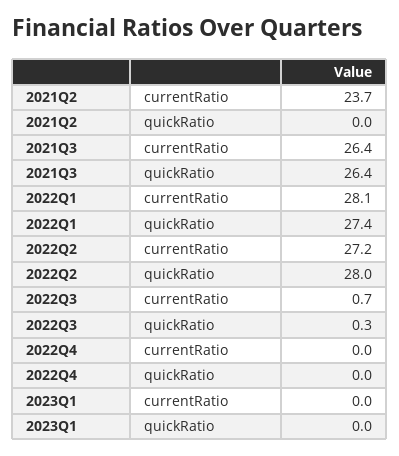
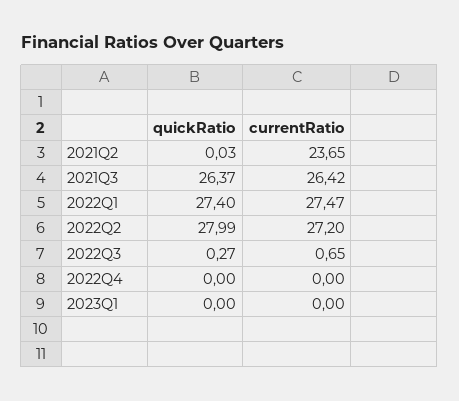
2022Q1, currentRatio: 28.1 -> 27.47

